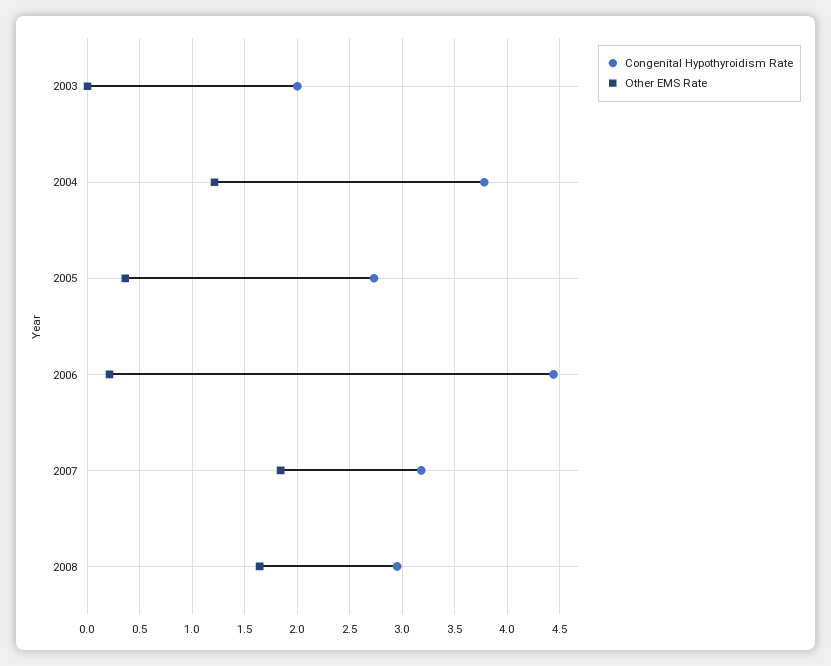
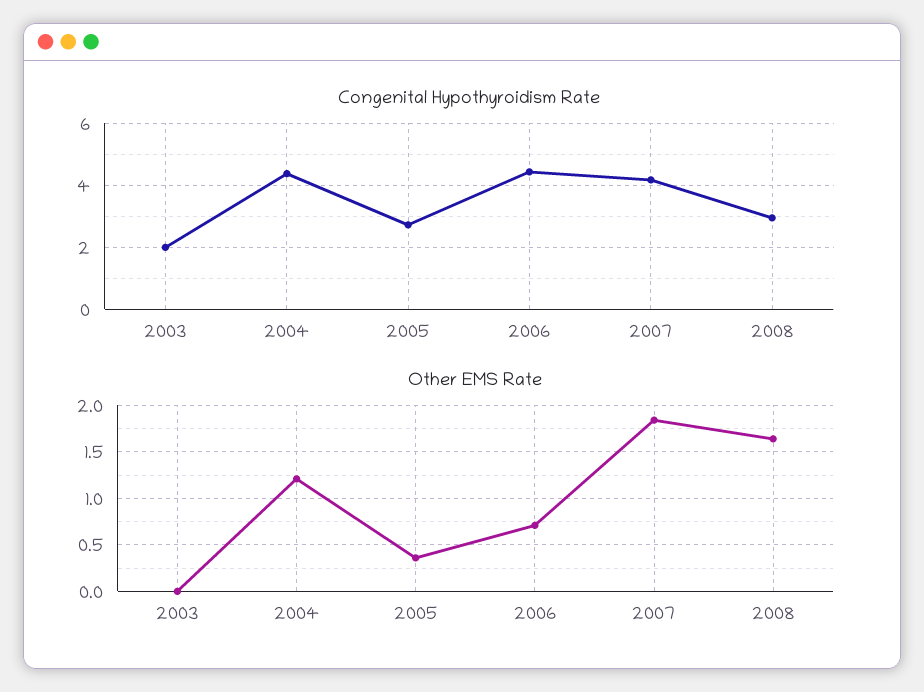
Congenital Hypothyroidism Rate, 2004: 3.8 -> 4.4
Other EMS Rate, 2006: 0.2 -> 0.7
Congenital Hypothyroidism Rate, 2007: 3.2 -> 4.2

